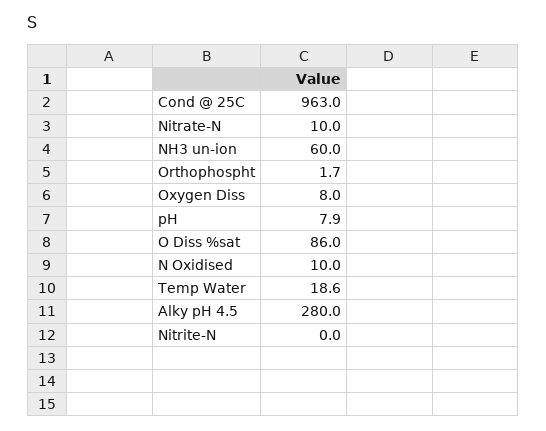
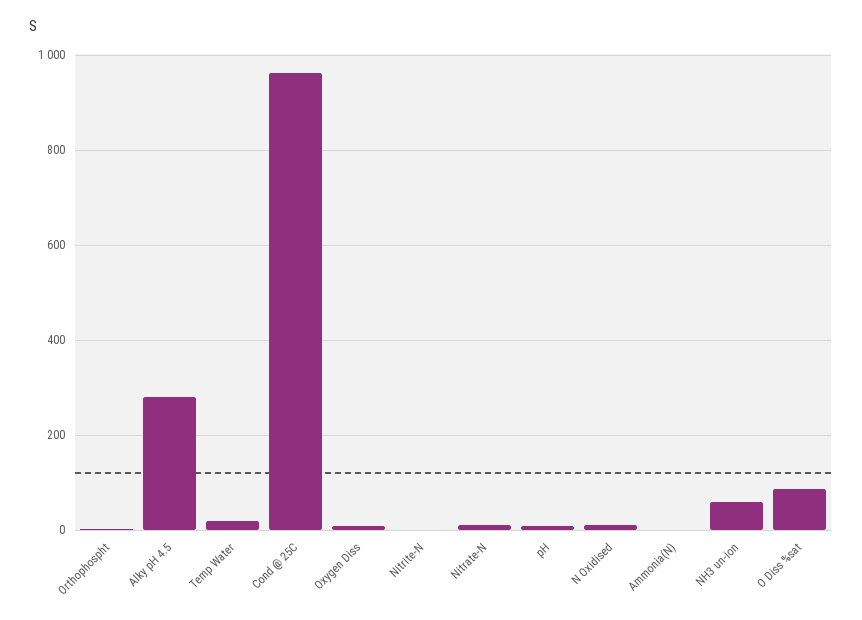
Ammonia(N): none -> 0

